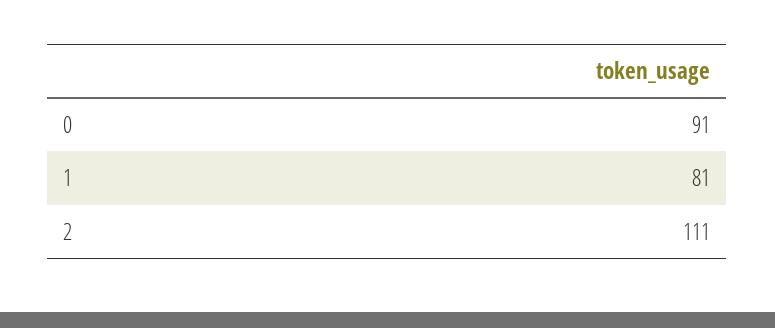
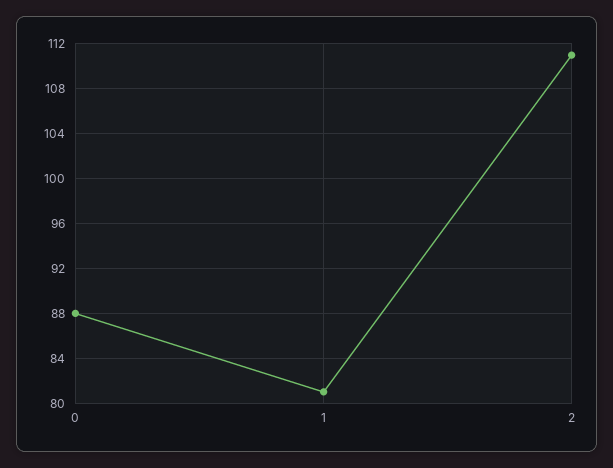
0: 91 -> 88

